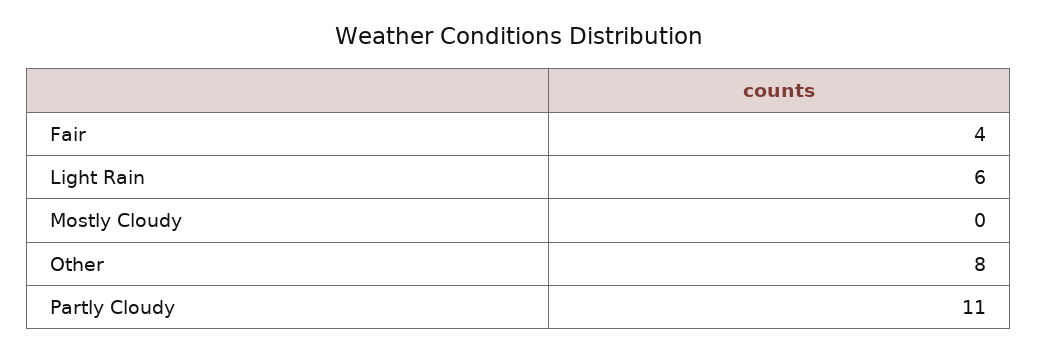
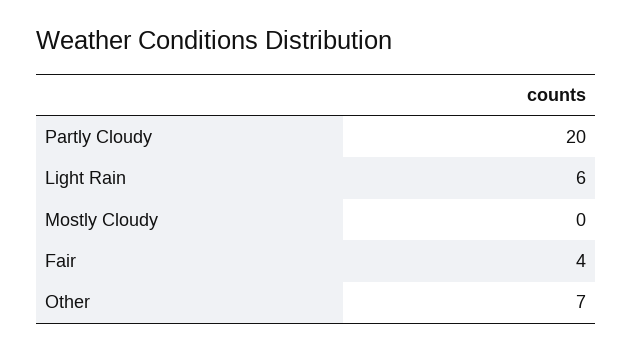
Other: 8 -> 7
Partly Cloudy: 11 -> 20

